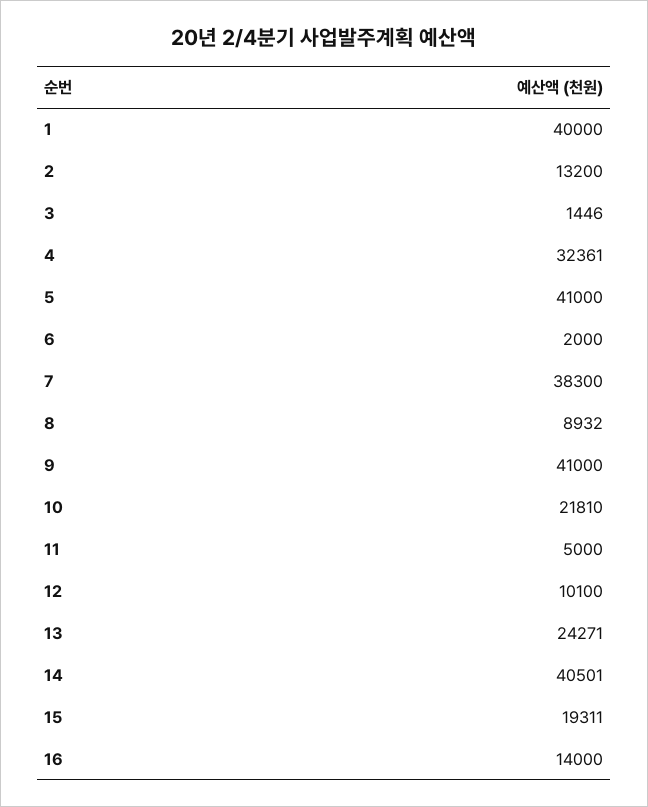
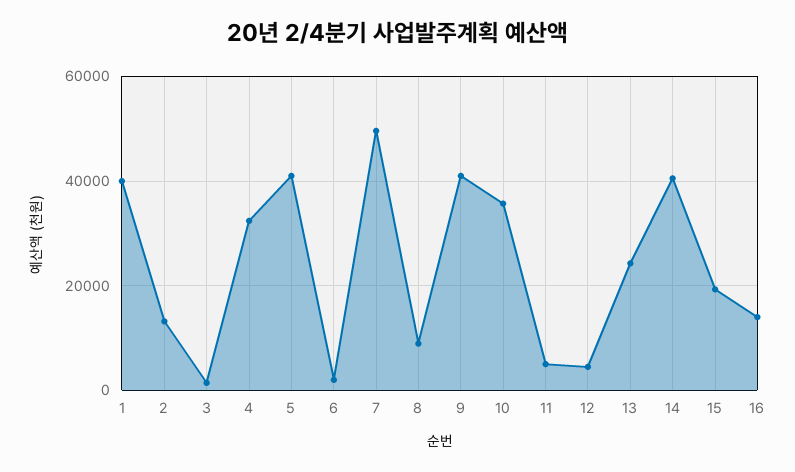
7: 38300 -> 50000
10: 21810 -> 36000
12: 10100 -> 4000

